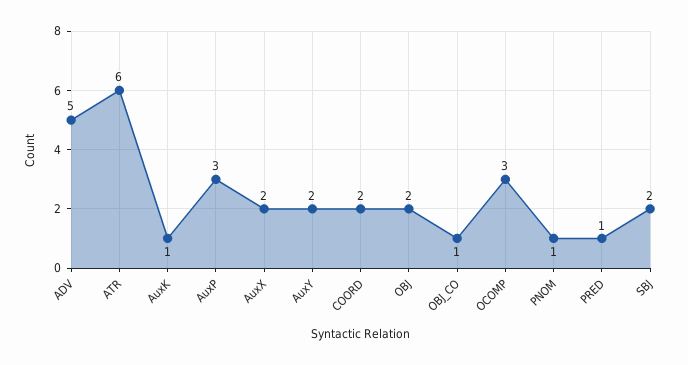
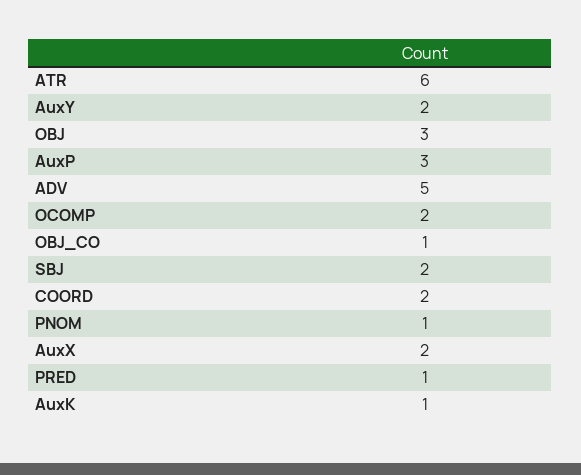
OBJ: 2 -> 3
OCOMP: 3 -> 2

